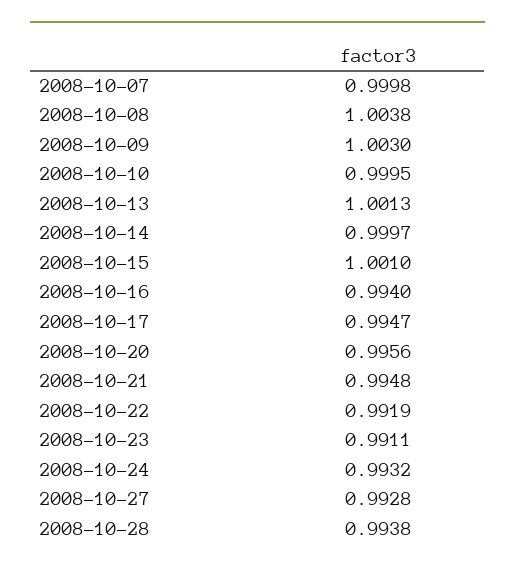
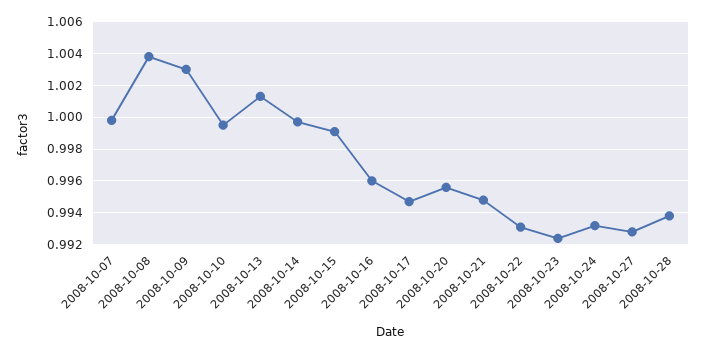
2008-10-15: 1.001 -> 0.999
2008-10-16: 0.994 -> 0.996
2008-10-22: 0.9919 -> 0.993
2008-10-23: 0.9911 -> 0.9925

